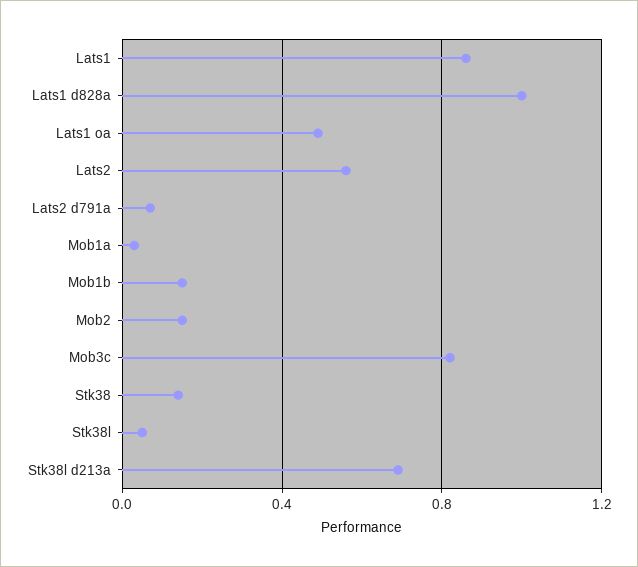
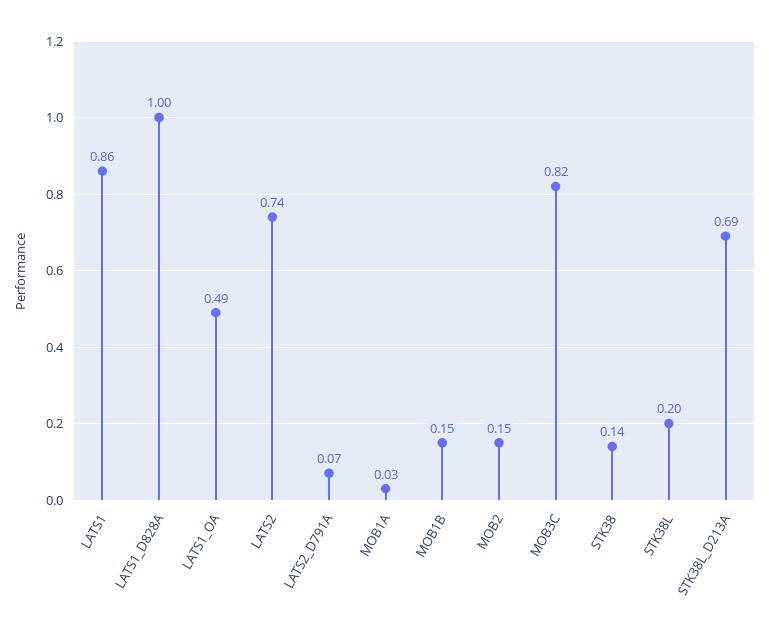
Lats2: 0.55 -> 0.74
Stk38l: 0.05 -> 0.2

